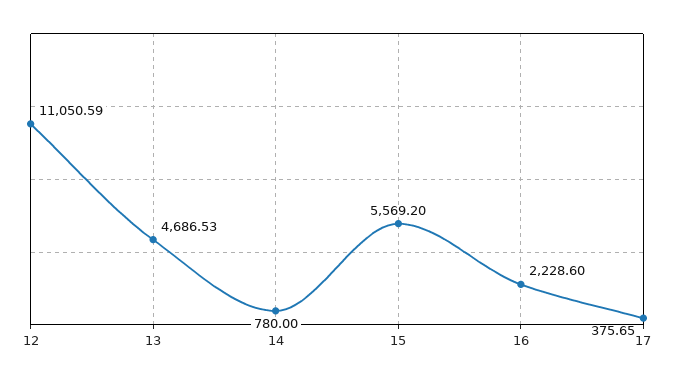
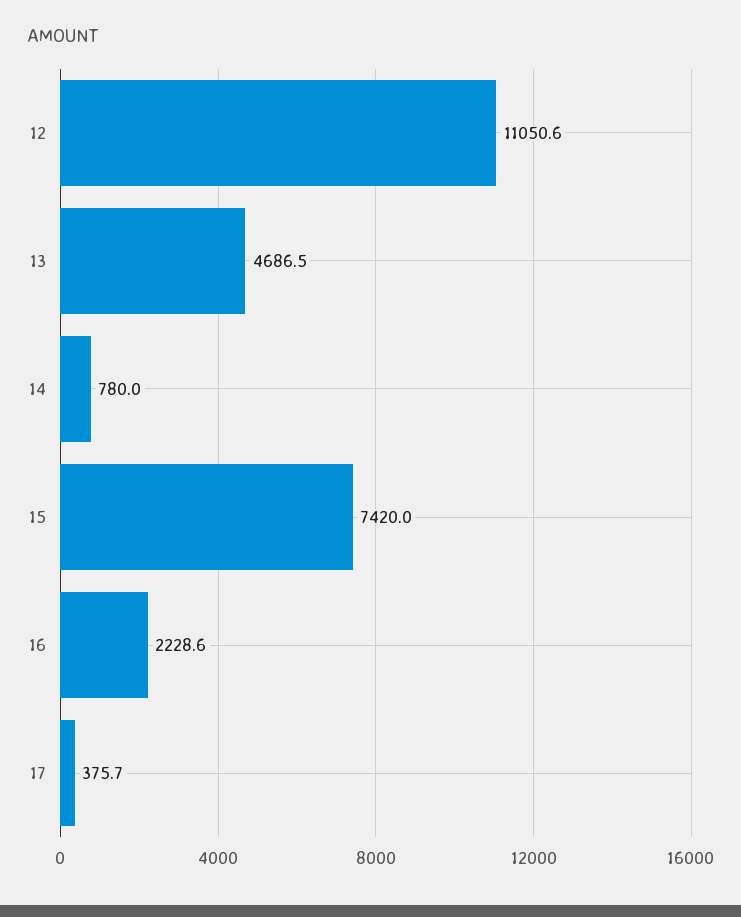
15: 5569.2 -> 7420

